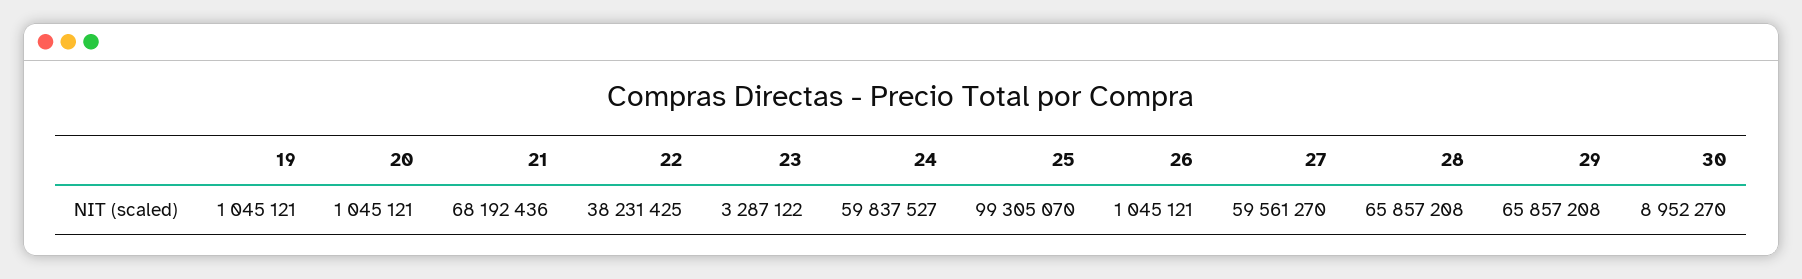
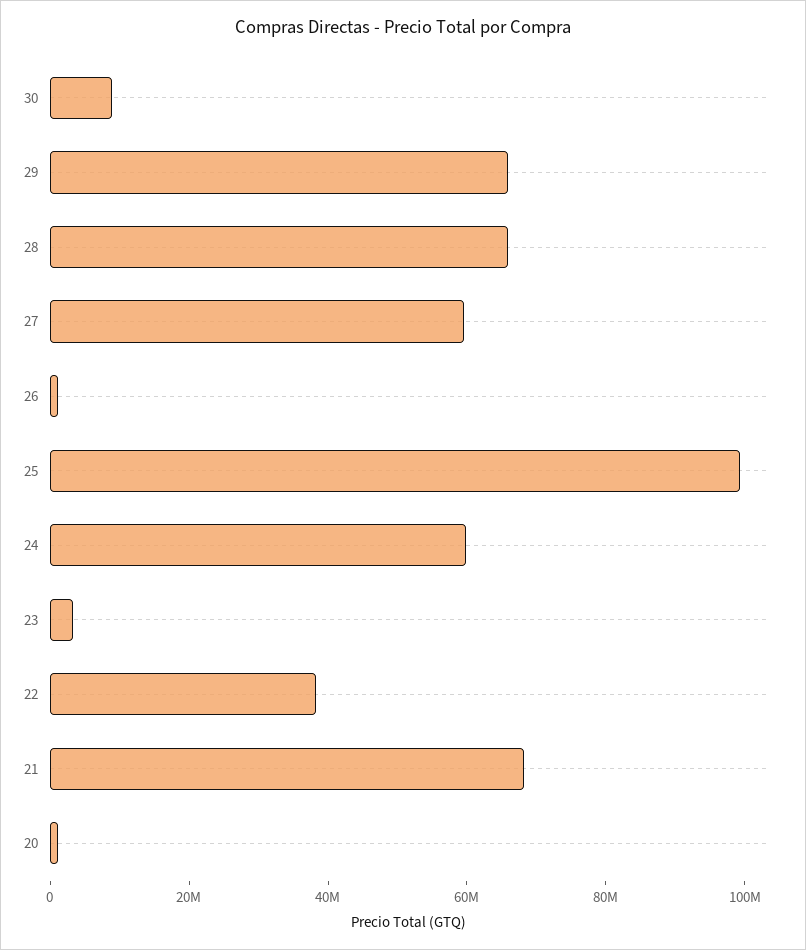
19: 1045121 -> none

